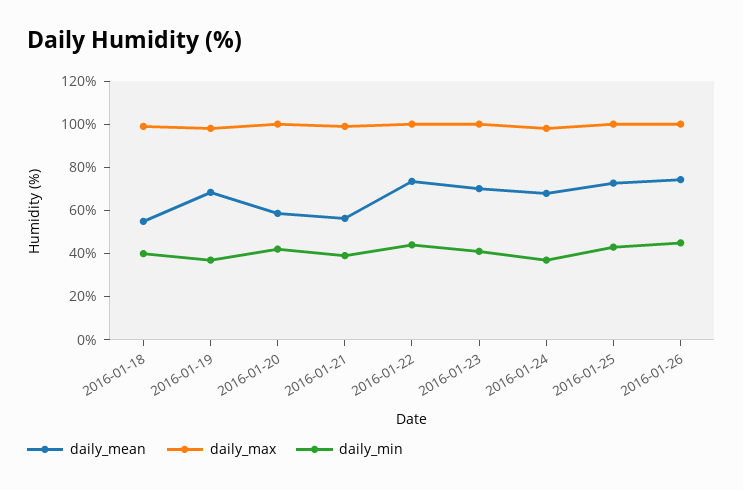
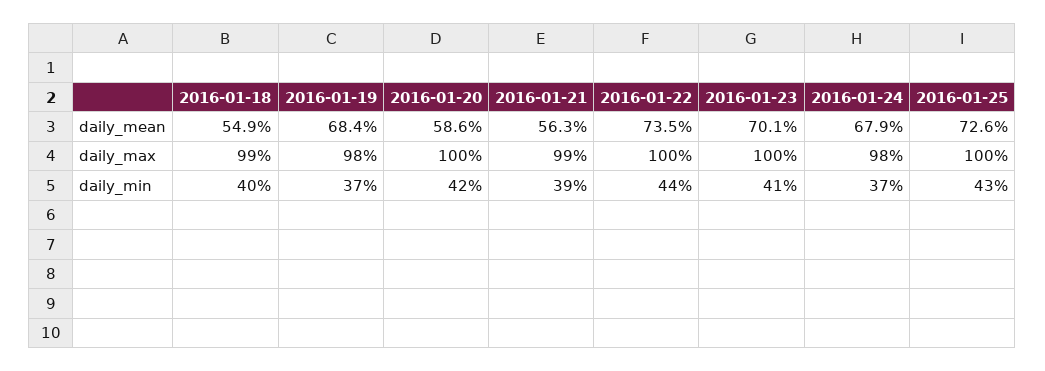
daily_mean, 2016-01-26: 75 -> none
daily_max, 2016-01-26: 100 -> none
daily_min, 2016-01-26: 45 -> none

